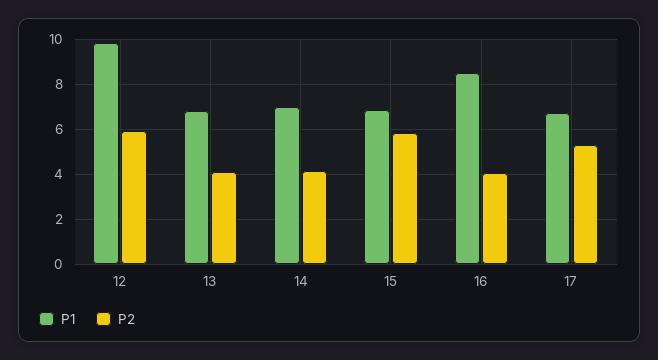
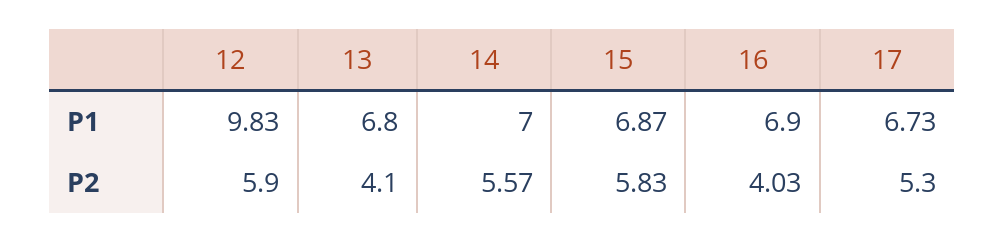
P2, 14: 4 -> 5.57
P1, 16: 8.5 -> 6.9

